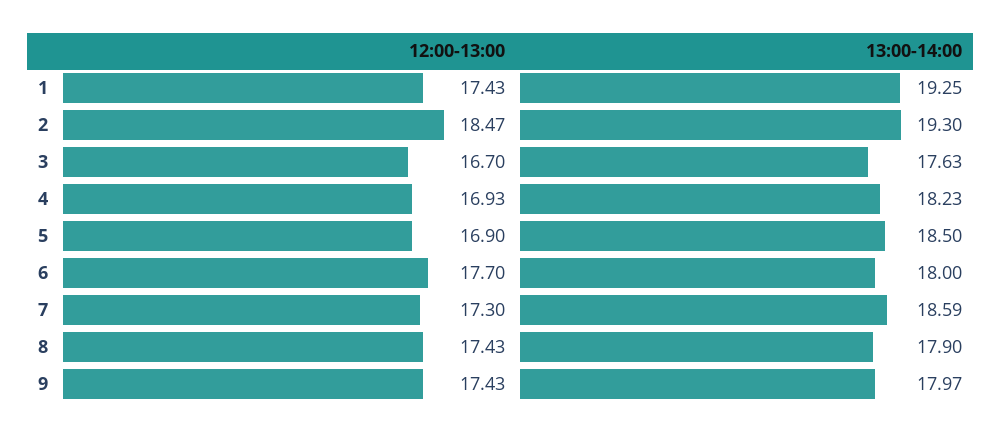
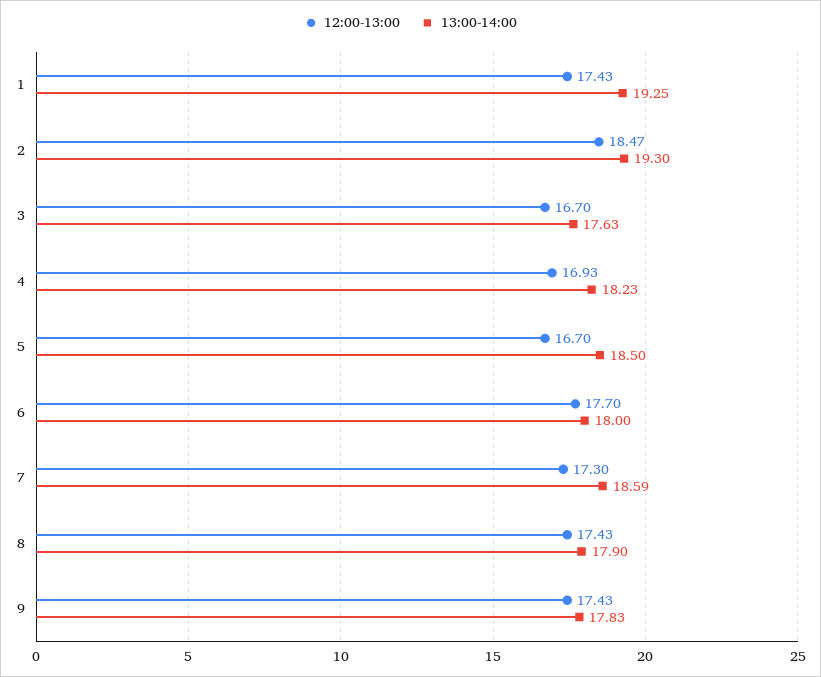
12:00-13:00, 5: 16.9 -> 16.7
13:00-14:00, 9: 17.97 -> 17.83

